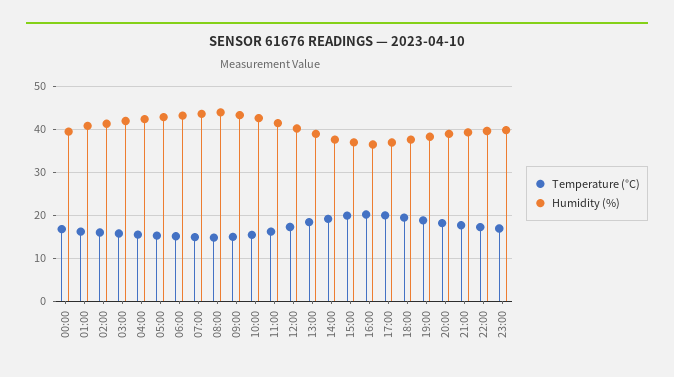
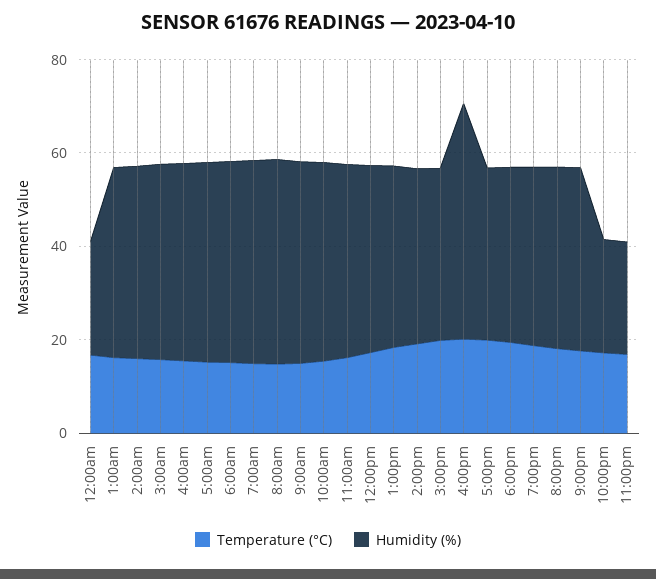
Humidity (%), 00:00: 40 -> 25
Humidity (%), 16:00: 36 -> 50
Humidity (%), 22:00: 40 -> 25
Humidity (%), 23:00: 40 -> 25

